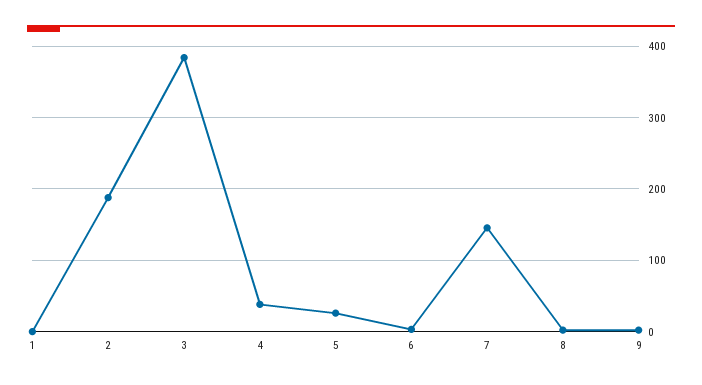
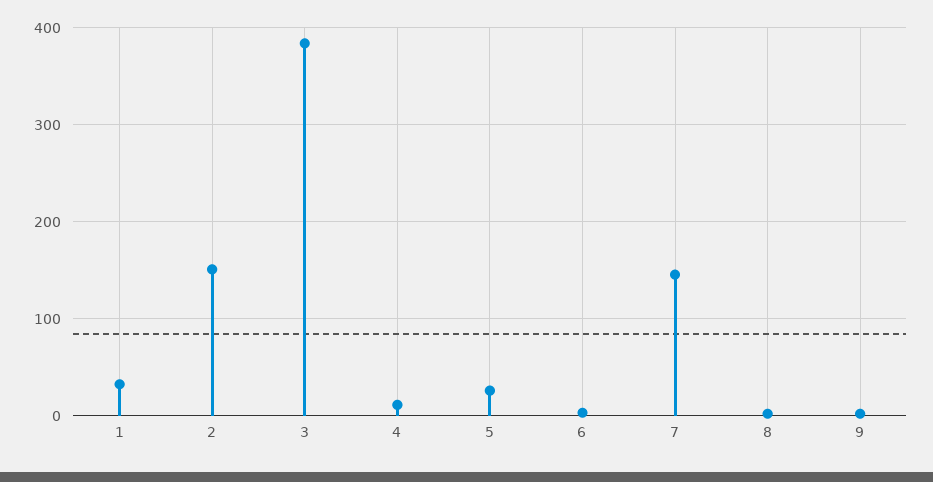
1: 0 -> 30
2: 190 -> 150
4: 40 -> 10

